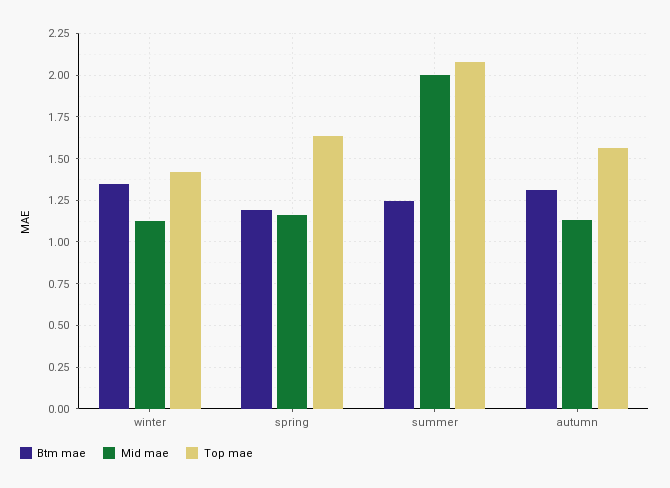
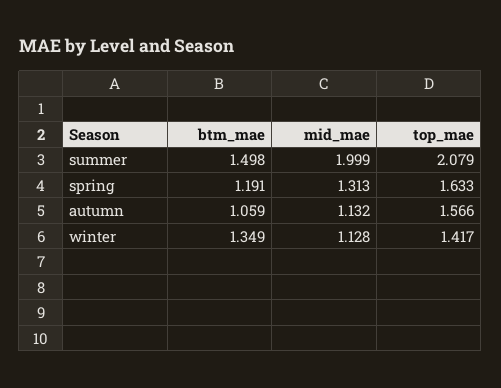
Mid mae, spring: 1.15 -> 1.313
Btm mae, summer: 1.25 -> 1.498
Btm mae, autumn: 1.3 -> 1.059

